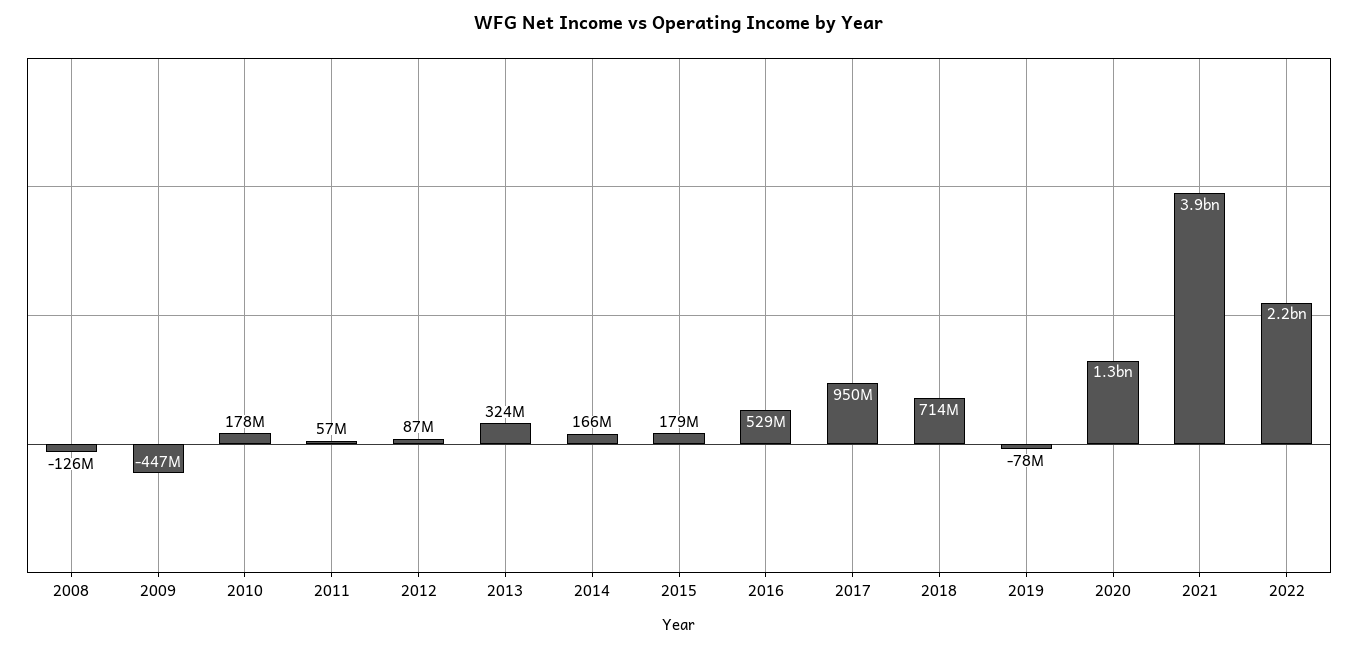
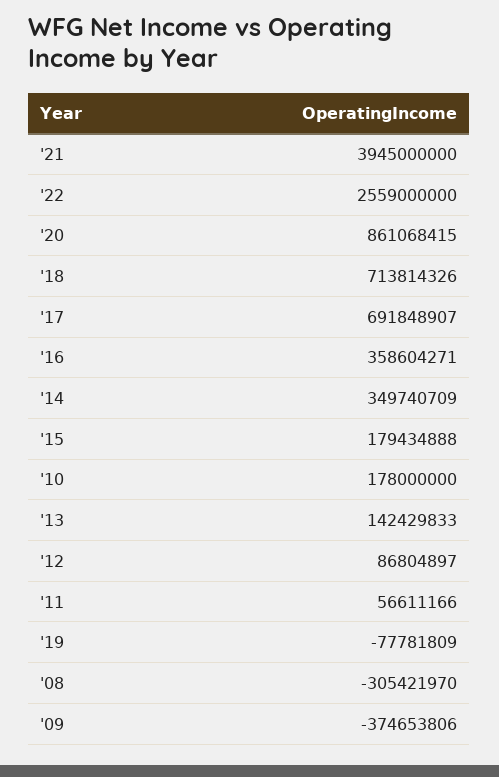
2008: -126000000 -> -305421970
2009: -447000000 -> -374653806
2013: 324000000 -> 142429833
2014: 166000000 -> 349740709
2016: 529000000 -> 358604271
2017: 950000000 -> 691848907
2020: 1300000000 -> 861068415
2022: 2200000000 -> 2559000000

